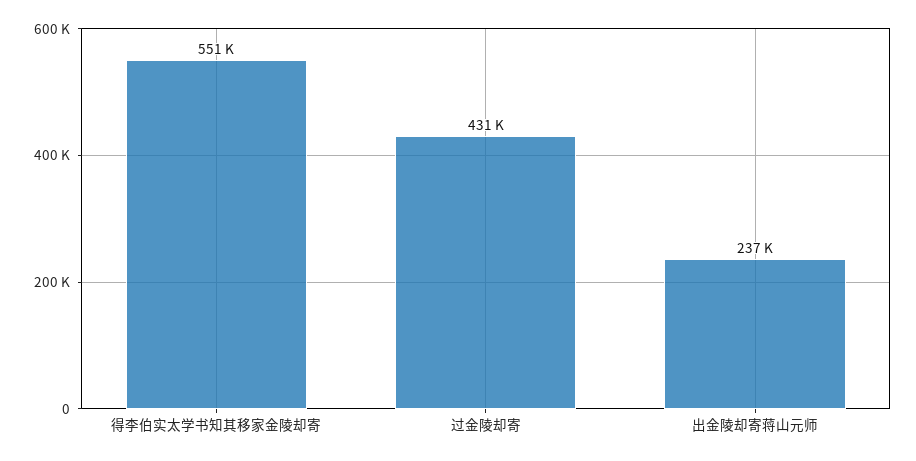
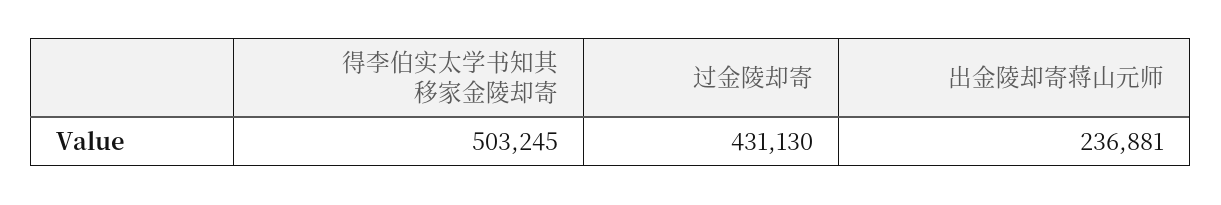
得李伯实太学书知其移家金陵却寄: 551000 -> 503245

